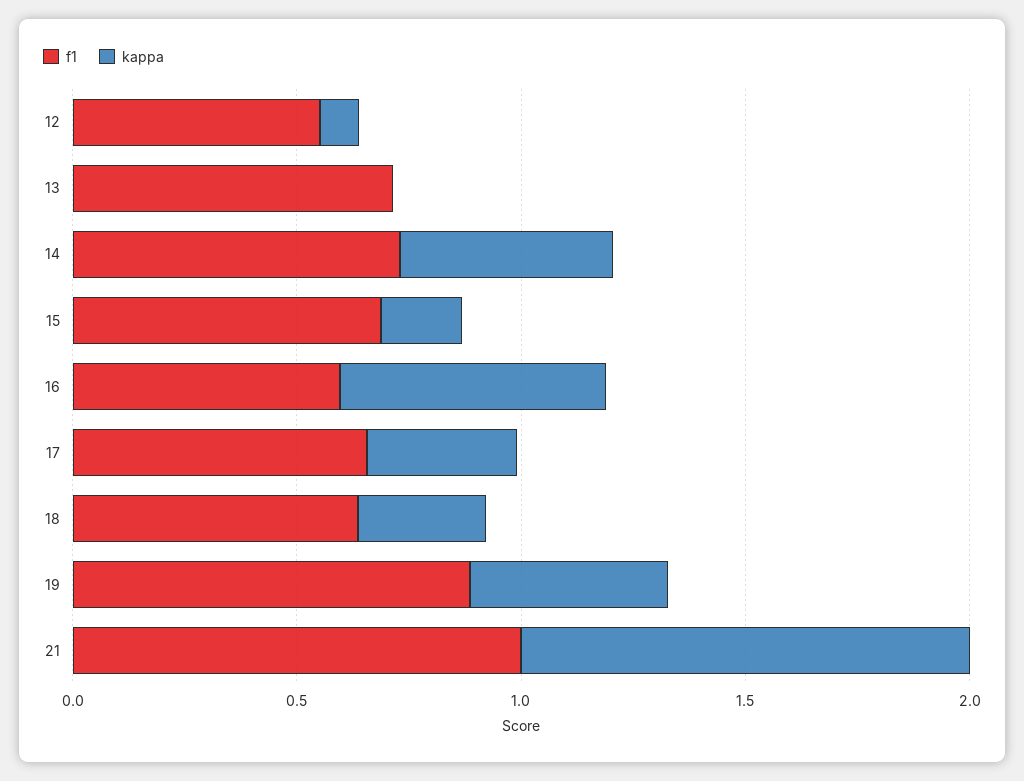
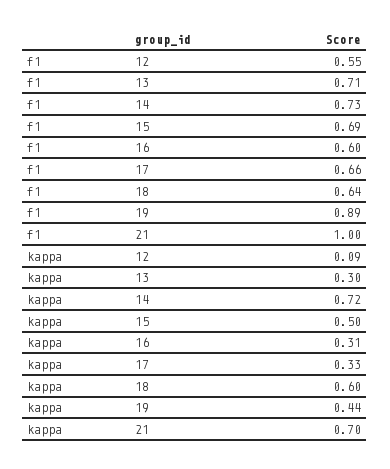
kappa, 13: 0 -> 0.3
kappa, 14: 0.5 -> 0.72
kappa, 15: 0.2 -> 0.5
kappa, 16: 0.6 -> 0.31
kappa, 18: 0.3 -> 0.6
kappa, 21: 1 -> 0.7

